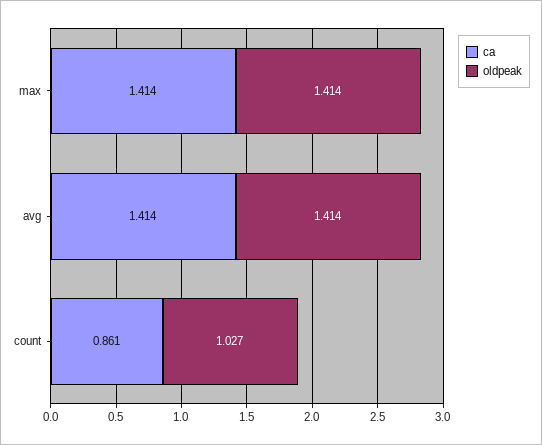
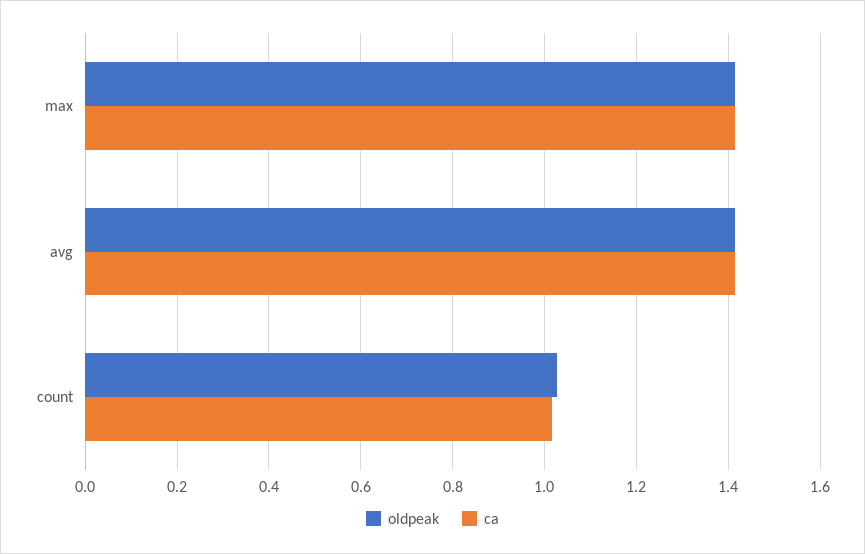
ca, count: 0.861 -> 1.02

